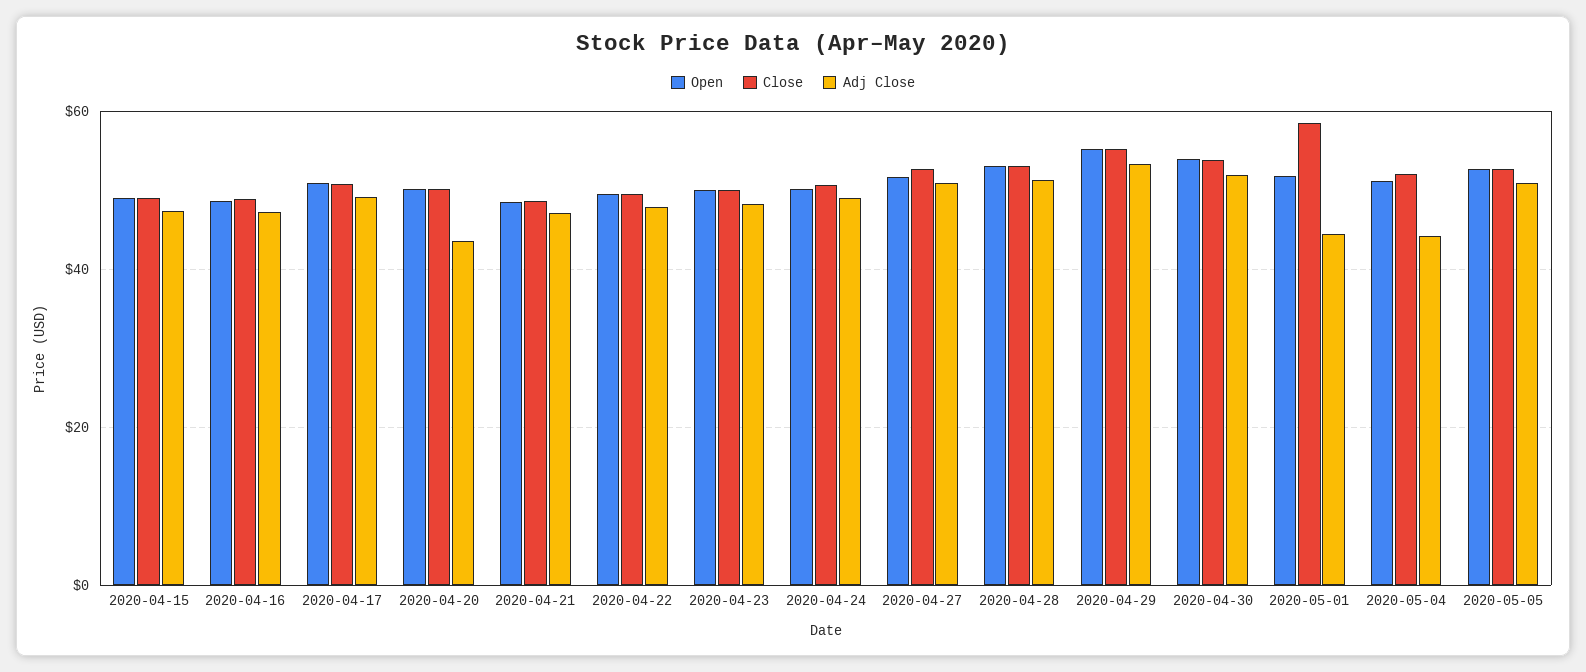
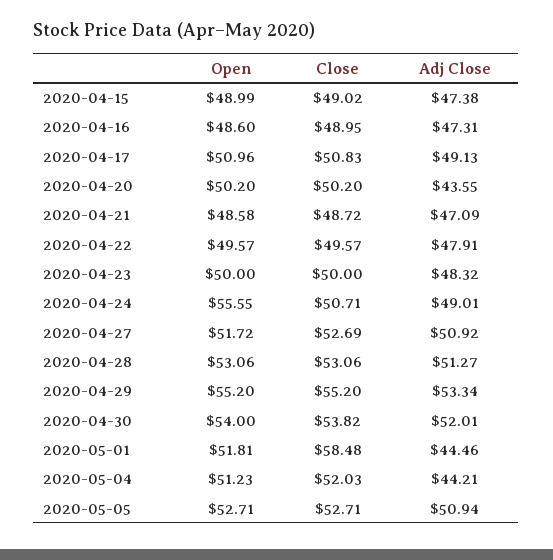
Open, 2020-04-24: 50 -> 55.55

